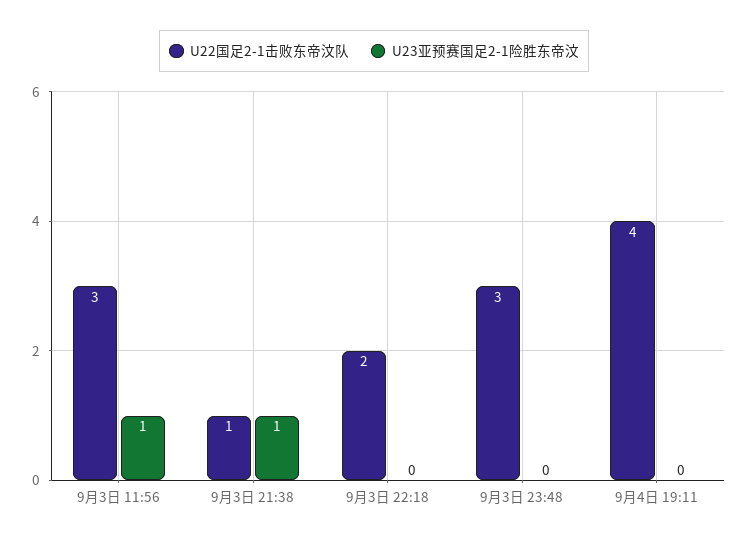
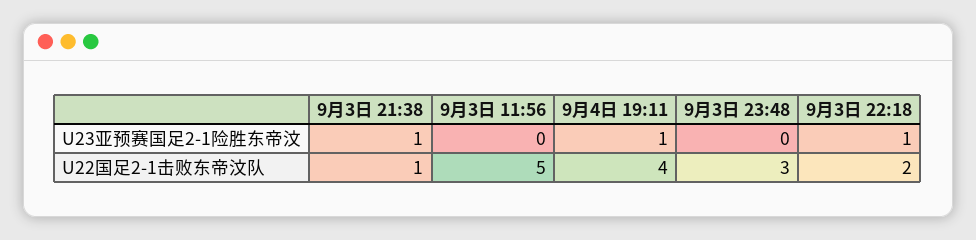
U22国足2-1击败东帝汶队, 9月3日 11:56: 3 -> 5
U23亚预赛国足2-1险胜东帝汶, 9月3日 11:56: 1 -> 0
U23亚预赛国足2-1险胜东帝汶, 9月3日 22:18: 0 -> 1
U23亚预赛国足2-1险胜东帝汶, 9月4日 19:11: 0 -> 1

